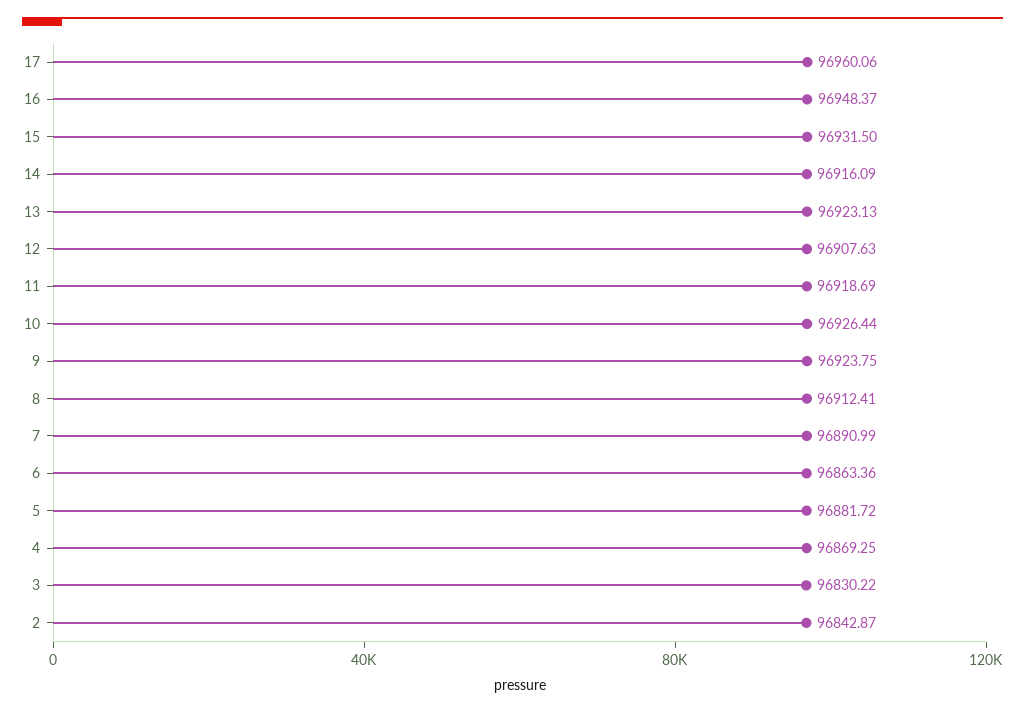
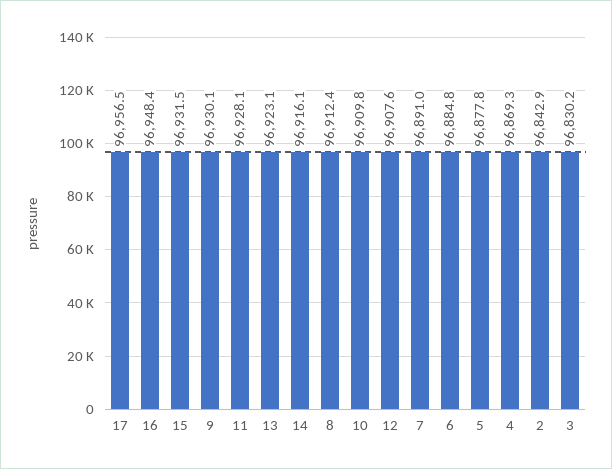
17: 96960.06 -> 96956.5
11: 96918.69 -> 96928.1
10: 96926.44 -> 96909.8
9: 96923.75 -> 96930.1
6: 96863.36 -> 96884.8
5: 96881.72 -> 96877.8

